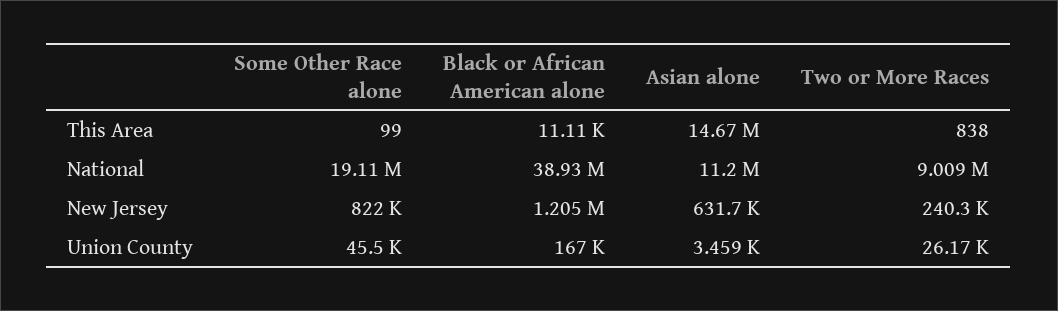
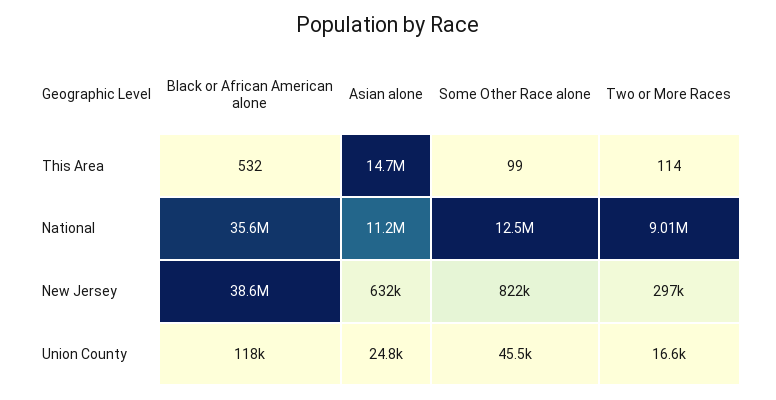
Black or African American alone, This Area: 11110 -> 532
Two or More Races, This Area: 838 -> 114
Some Other Race alone, National: 19110000 -> 12500000
Black or African American alone, National: 38930000 -> 35600000
Black or African American alone, New Jersey: 1205000 -> 38600000
Two or More Races, New Jersey: 240300 -> 297000
Black or African American alone, Union County: 167000 -> 118000
Asian alone, Union County: 3459 -> 24800
Two or More Races, Union County: 26170 -> 16600

